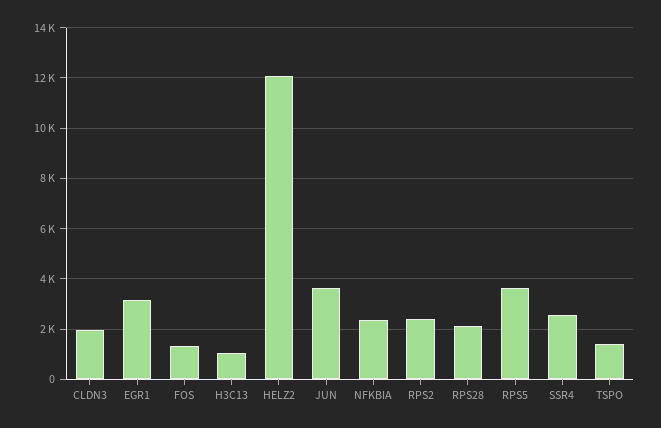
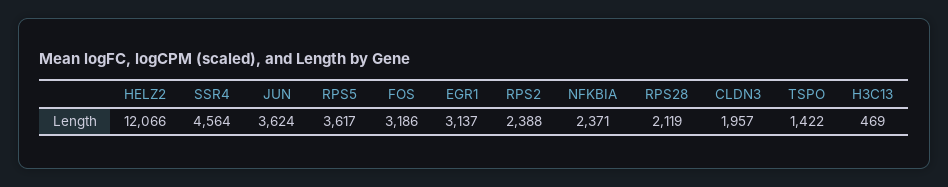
FOS: 1250 -> 3186
H3C13: 1000 -> 469
SSR4: 2500 -> 4564

